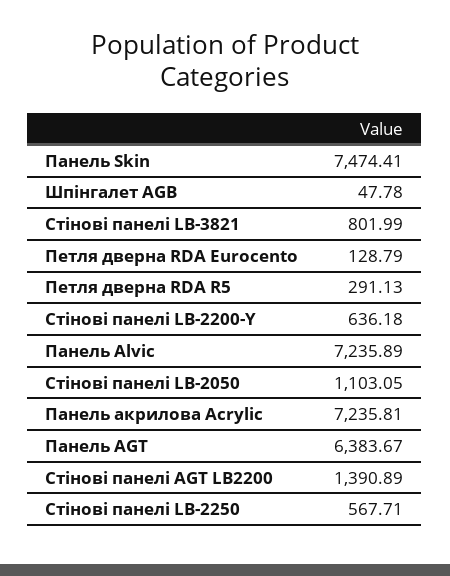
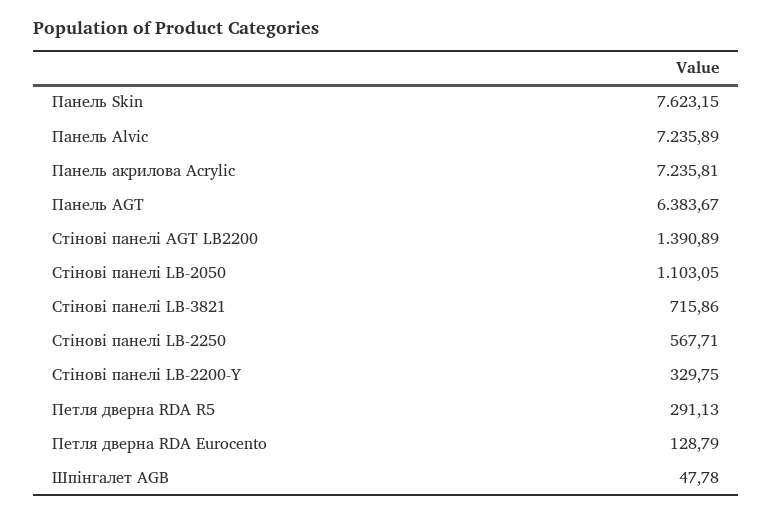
Панель Skin: 7474.41 -> 7623.15
Стінові панелі LB-3821: 801.99 -> 715.86
Стінові панелі LB-2200-Y: 636.18 -> 329.75

